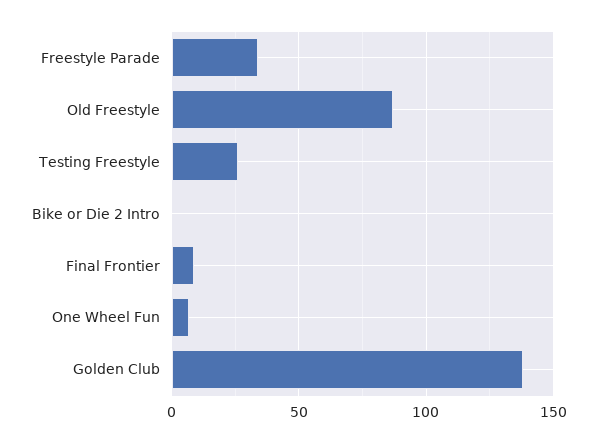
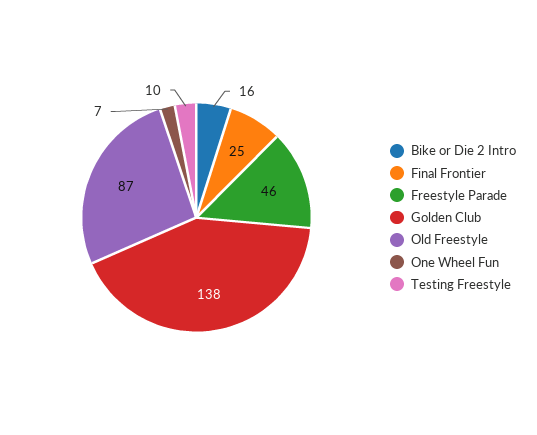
Freestyle Parade: 35 -> 46
Testing Freestyle: 25 -> 10
Bike or Die 2 Intro: 0 -> 16
Final Frontier: 10 -> 25

